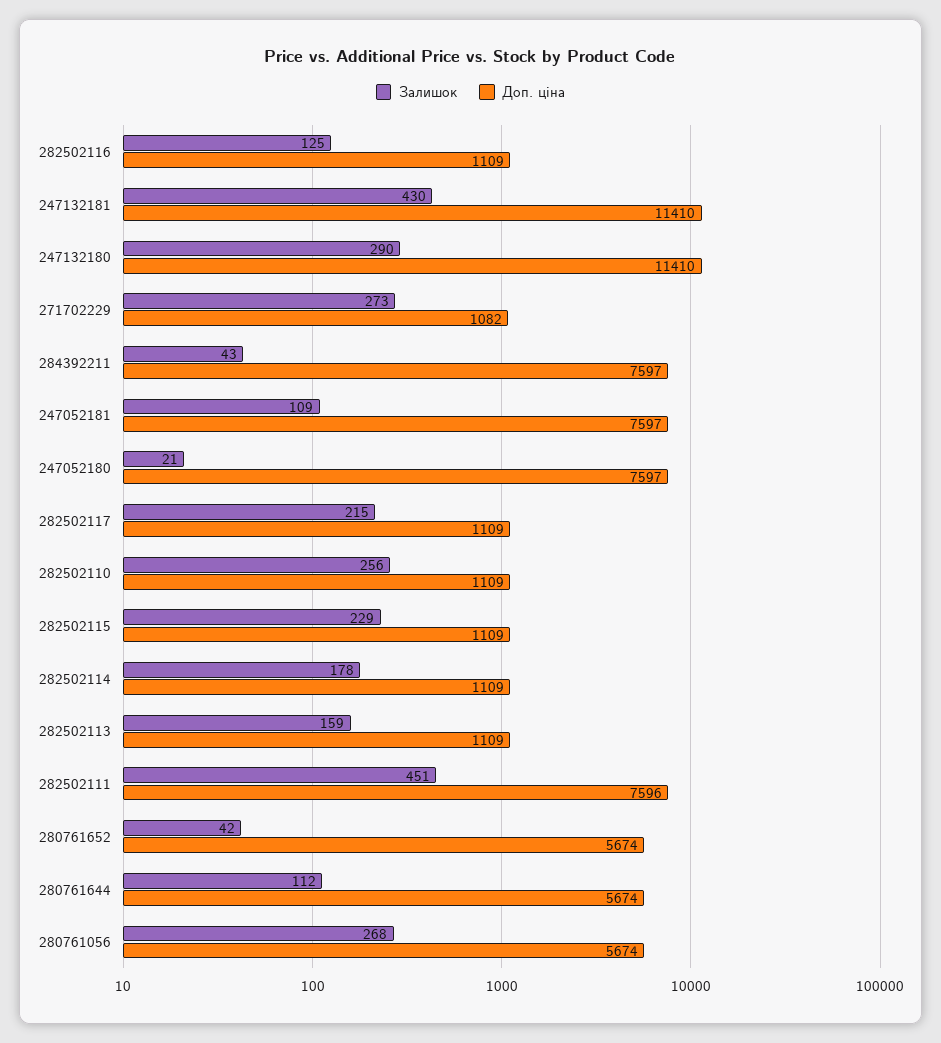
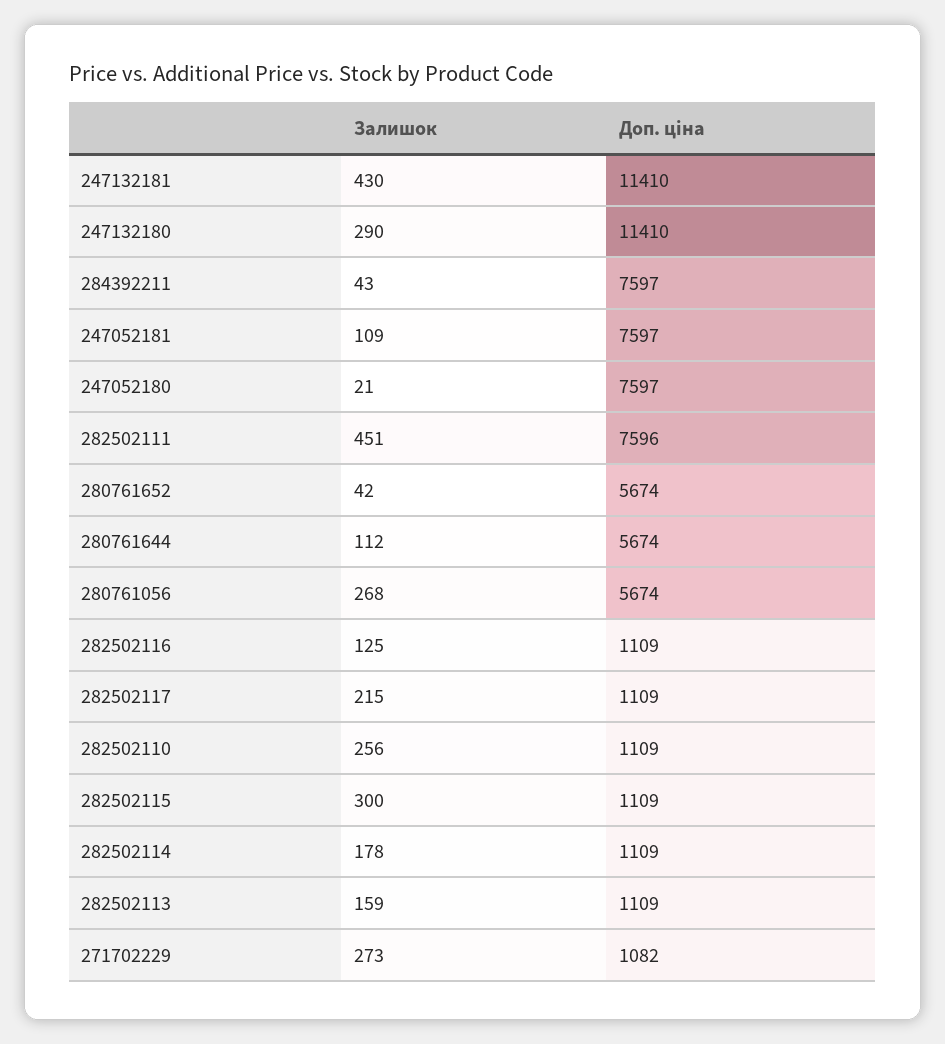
Залишок, 282502115: 229 -> 300

